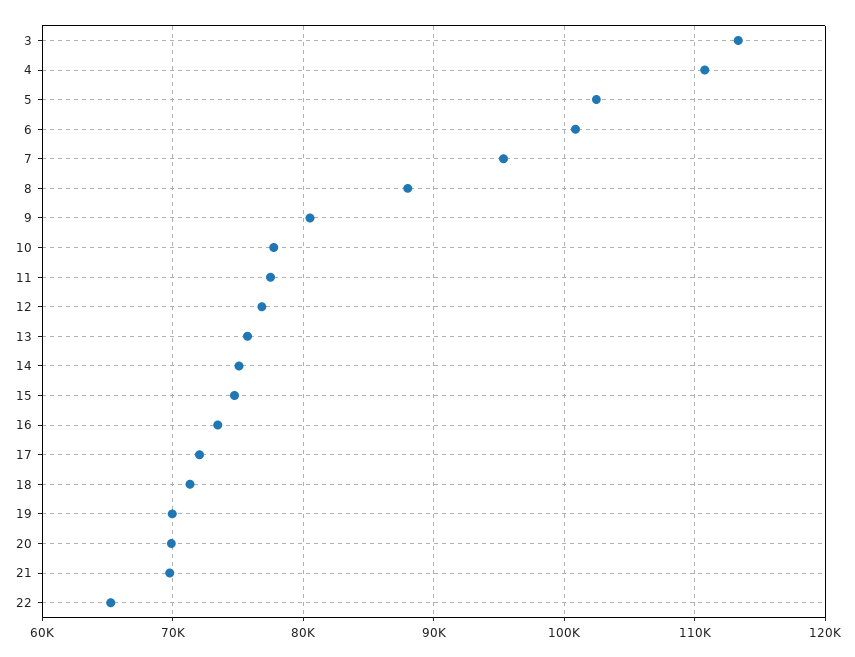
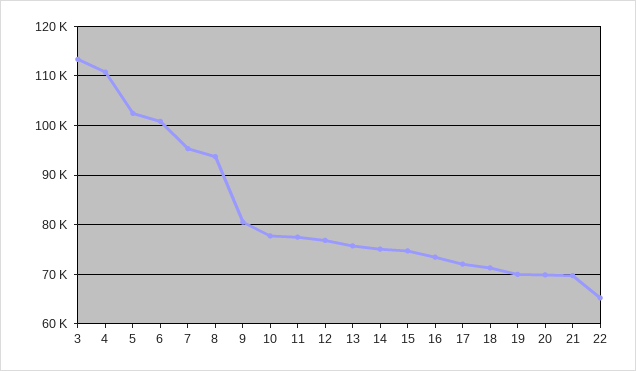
8: 88000 -> 94000

